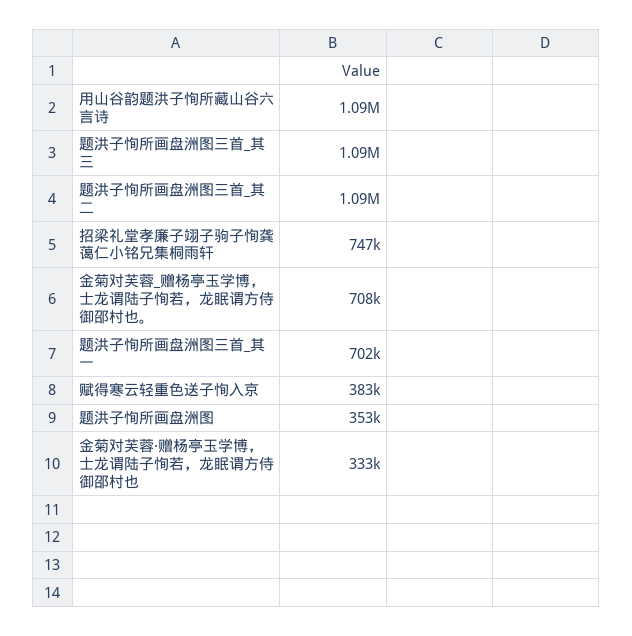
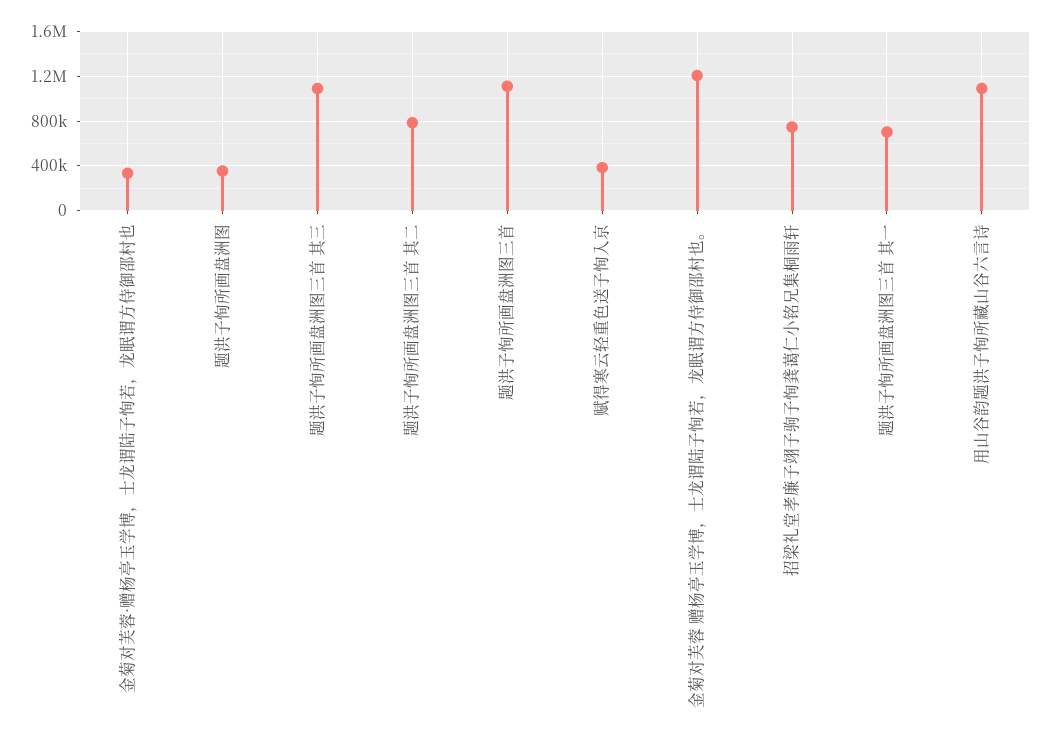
题洪子恂所画盘洲图三首_其二: 1090000 -> 800000
金菊对芙蓉_赠杨亭玉学博，士龙谓陆子恂若，龙眠谓方侍御邵村也。: 708000 -> 1200000
题洪子恂所画盘洲图三首: none -> 1100000

